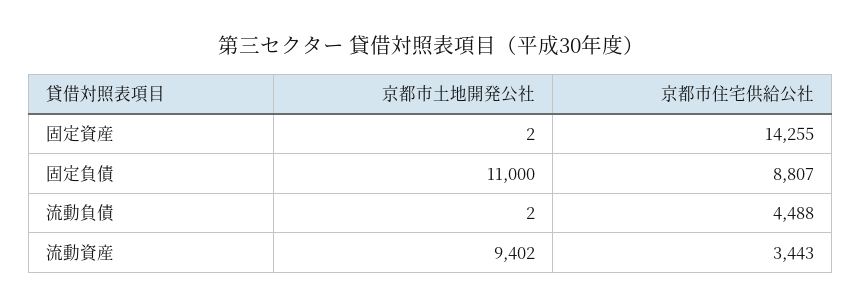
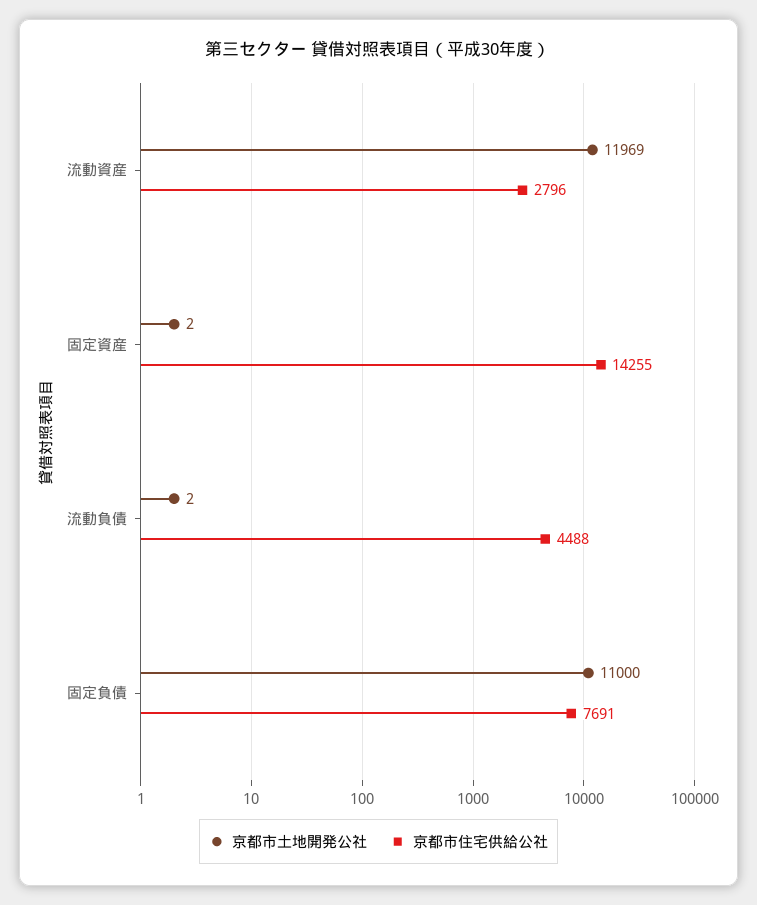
京都市住宅供給公社, 固定負債: 8807 -> 7691
京都市土地開発公社, 流動資産: 9402 -> 11969
京都市住宅供給公社, 流動資産: 3443 -> 2796

